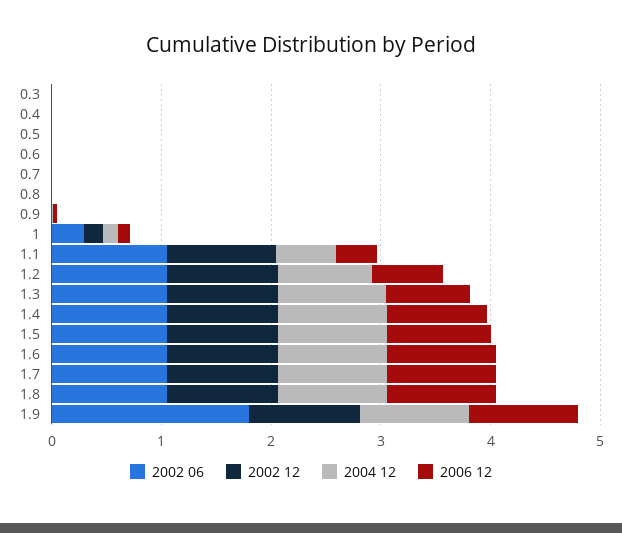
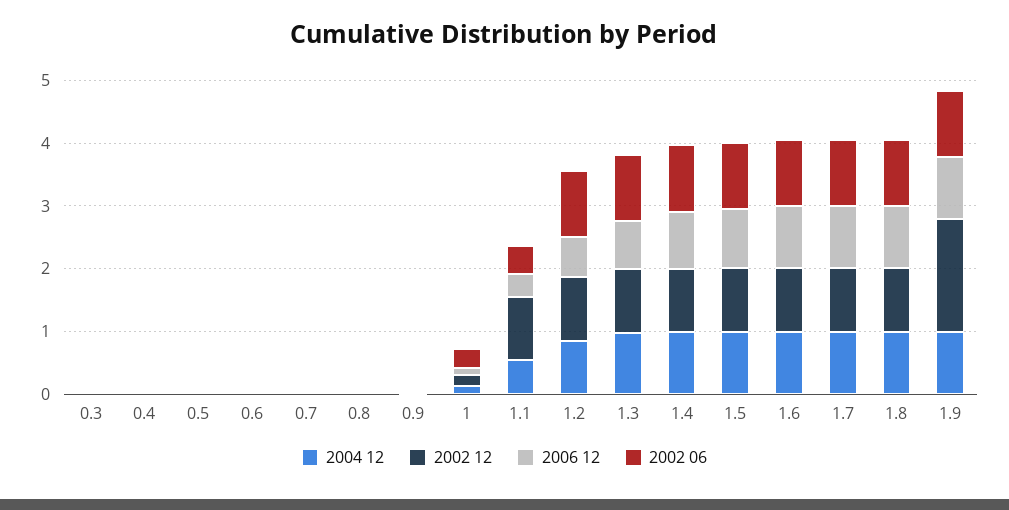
2002 06, 1.1: 1 -> 0.4
2002 06, 1.9: 1.8 -> 1
2002 12, 1.9: 1 -> 1.8

